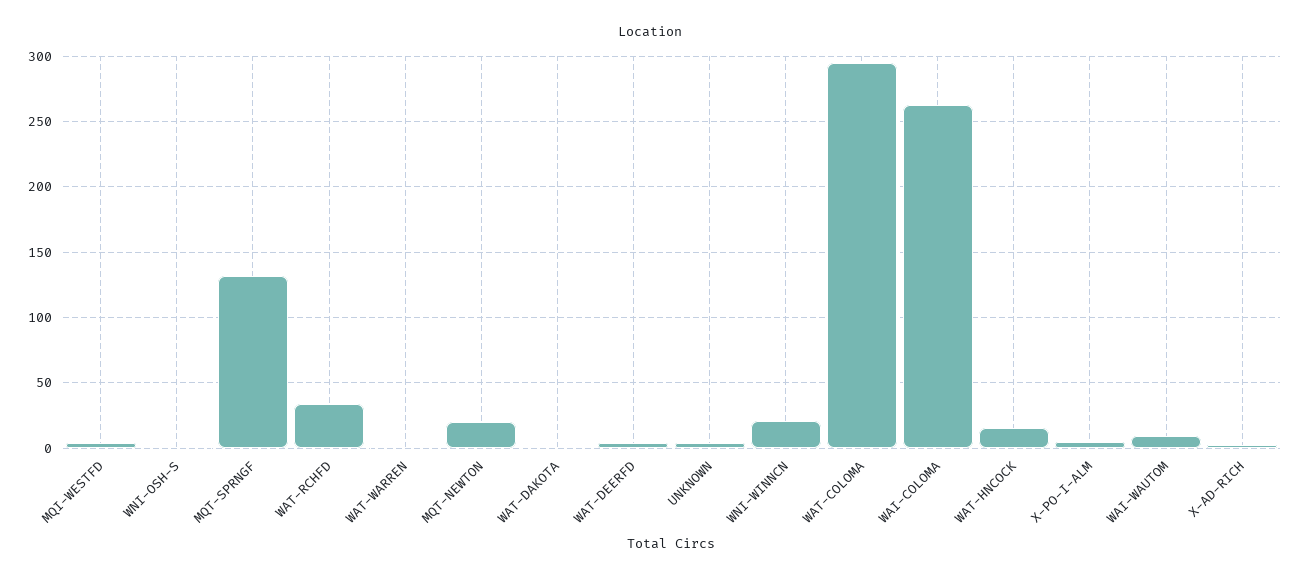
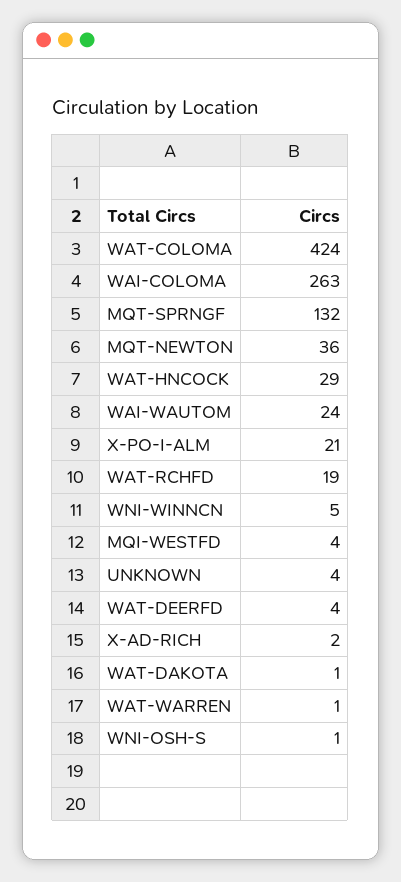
WAT-RCHFD: 35 -> 19
MQT-NEWTON: 20 -> 36
WNI-WINNCN: 20 -> 5
WAT-COLOMA: 295 -> 424
WAT-HNCOCK: 15 -> 29
X-PO-I-ALM: 5 -> 21
WAI-WAUTOM: 10 -> 24

